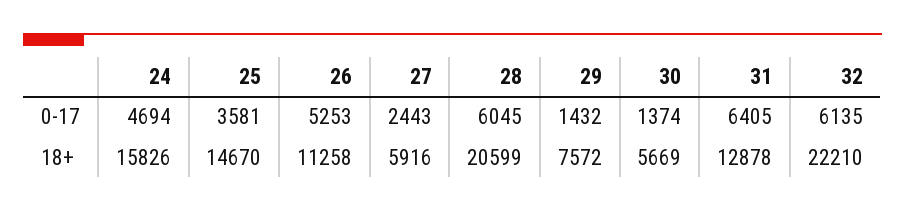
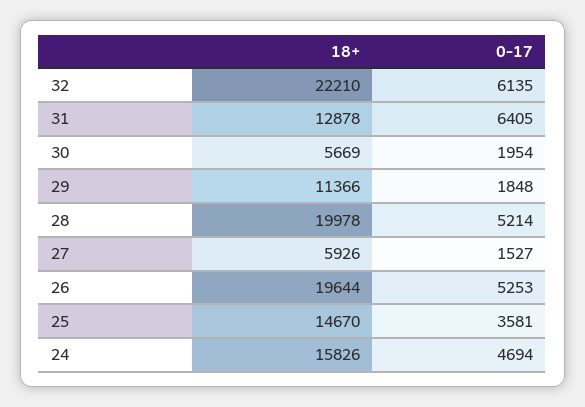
27, 0-17: 2443 -> 1527
28, 0-17: 6045 -> 5214
29, 0-17: 1432 -> 1848
30, 0-17: 1374 -> 1954
26, 18+: 11258 -> 19644
27, 18+: 5916 -> 5926
28, 18+: 20599 -> 19978
29, 18+: 7572 -> 11366

